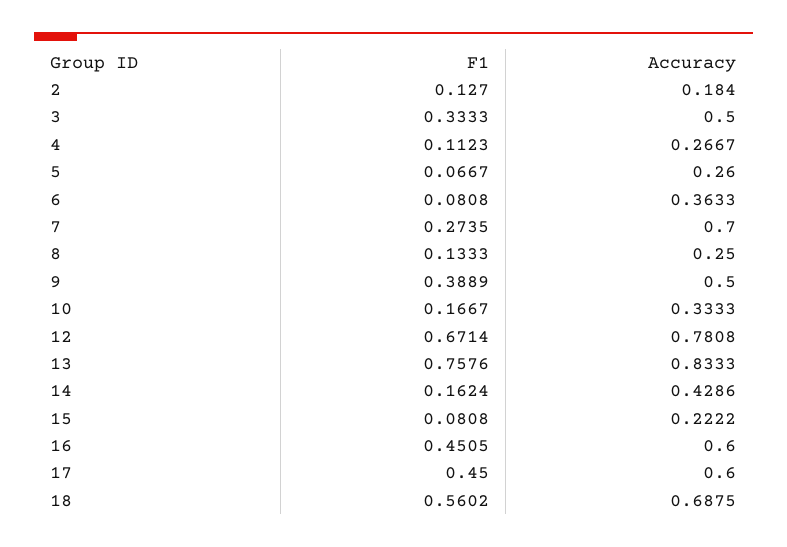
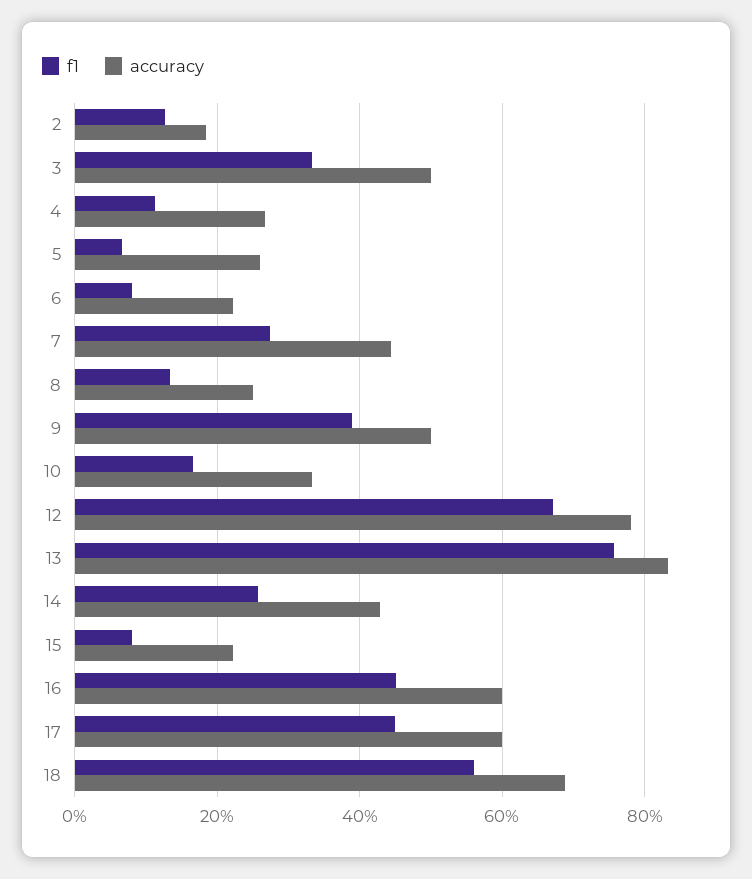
Accuracy, 6: 0.3633 -> 0.22
Accuracy, 7: 0.7 -> 0.44
F1, 14: 0.1624 -> 0.26

